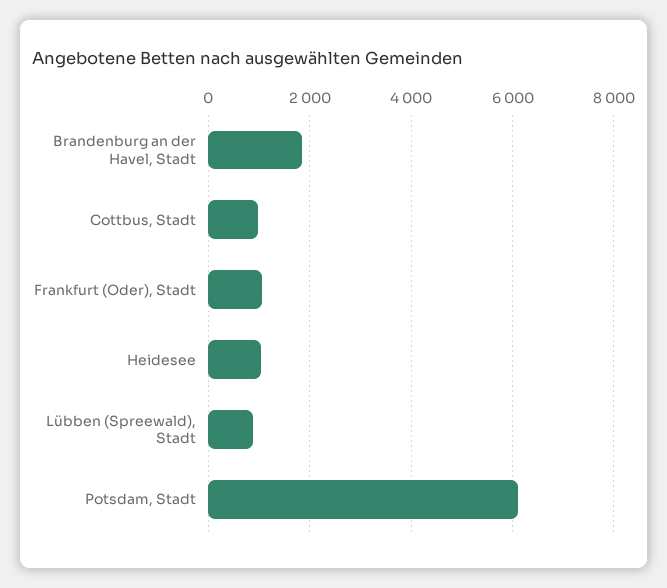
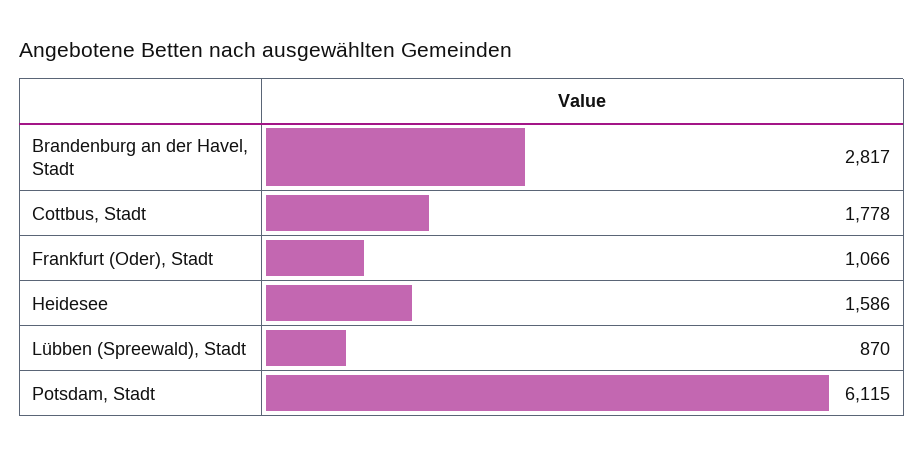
Brandenburg an der Havel, Stadt: 1800 -> 2817
Cottbus, Stadt: 1000 -> 1778
Heidesee: 1000 -> 1586

